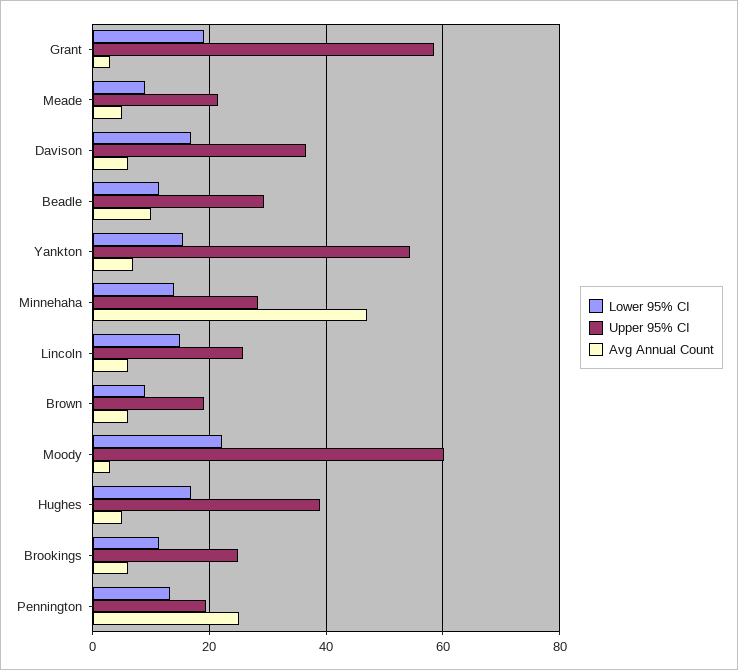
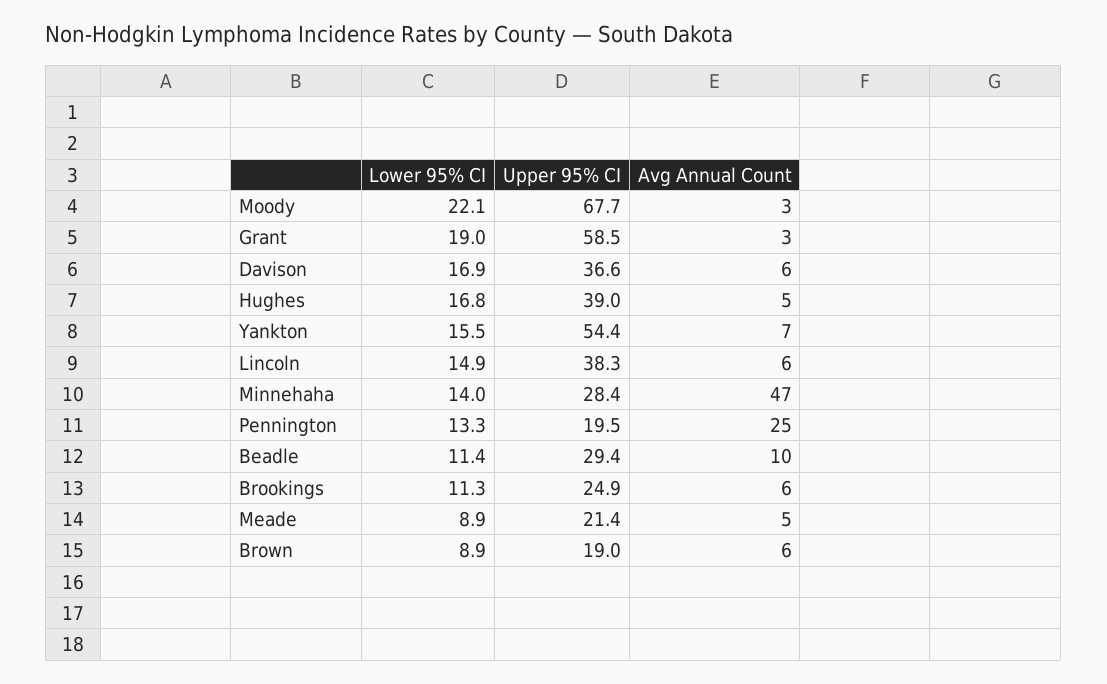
Upper 95% CI, Lincoln: 26 -> 38.3
Upper 95% CI, Moody: 60 -> 67.7

